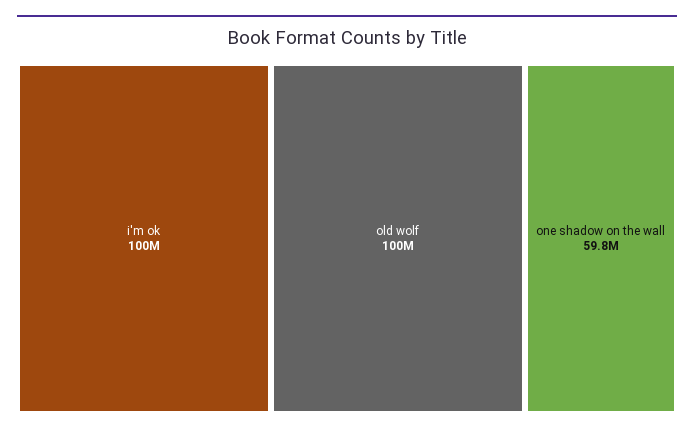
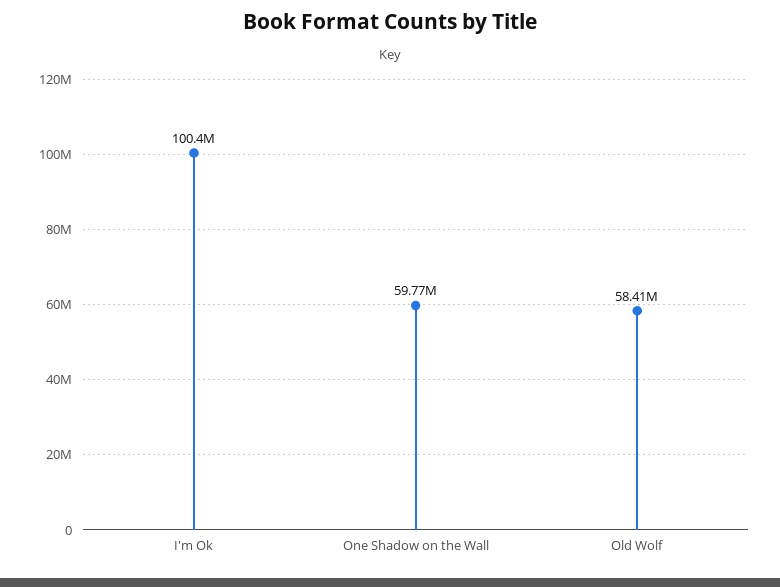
old wolf: 100000000 -> 58410000

